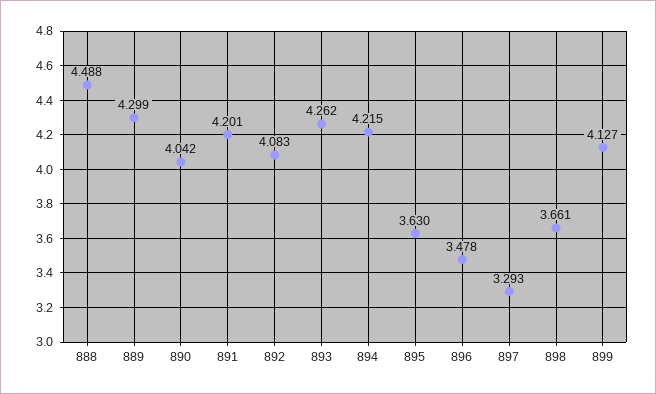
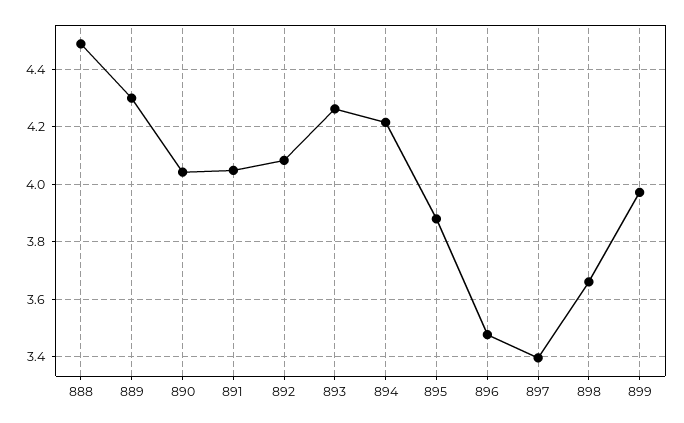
891: 4.201 -> 4.05
895: 3.63 -> 3.875
897: 3.293 -> 3.4
899: 4.127 -> 3.975

